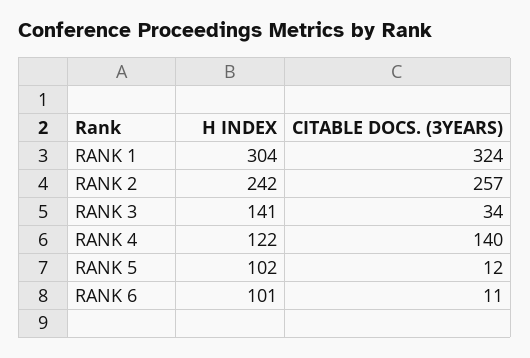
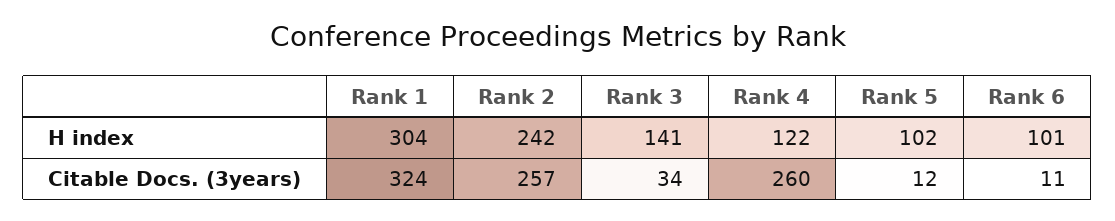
CITABLE DOCS. (3YEARS), RANK 4: 140 -> 260

